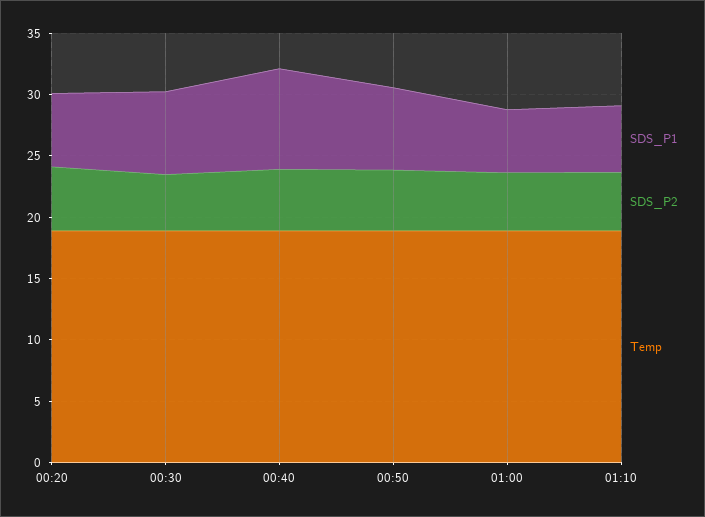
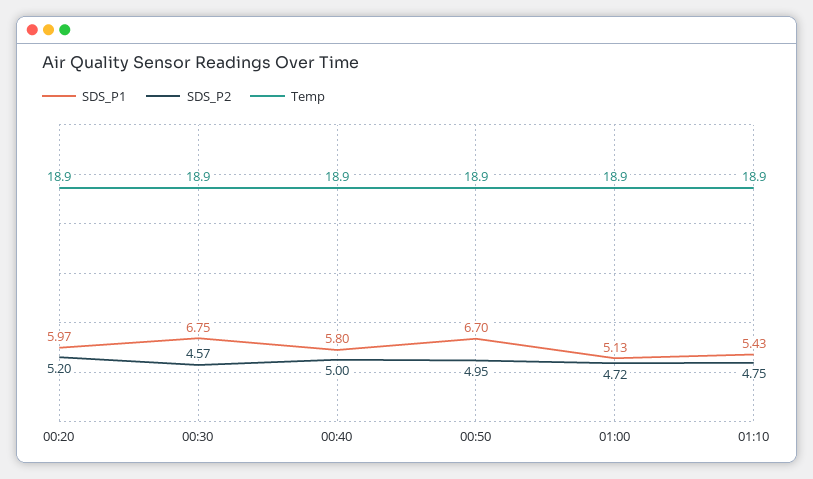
SDS_P1, 00:40: 8 -> 5.8

